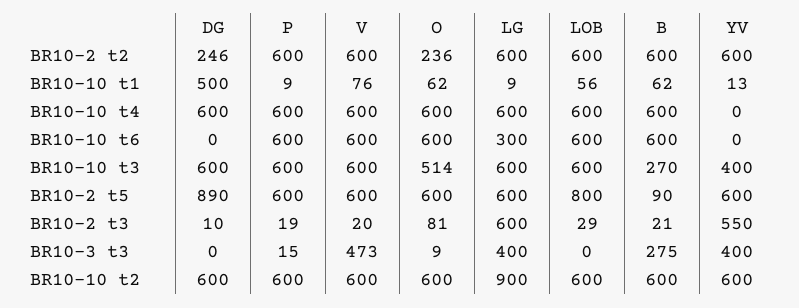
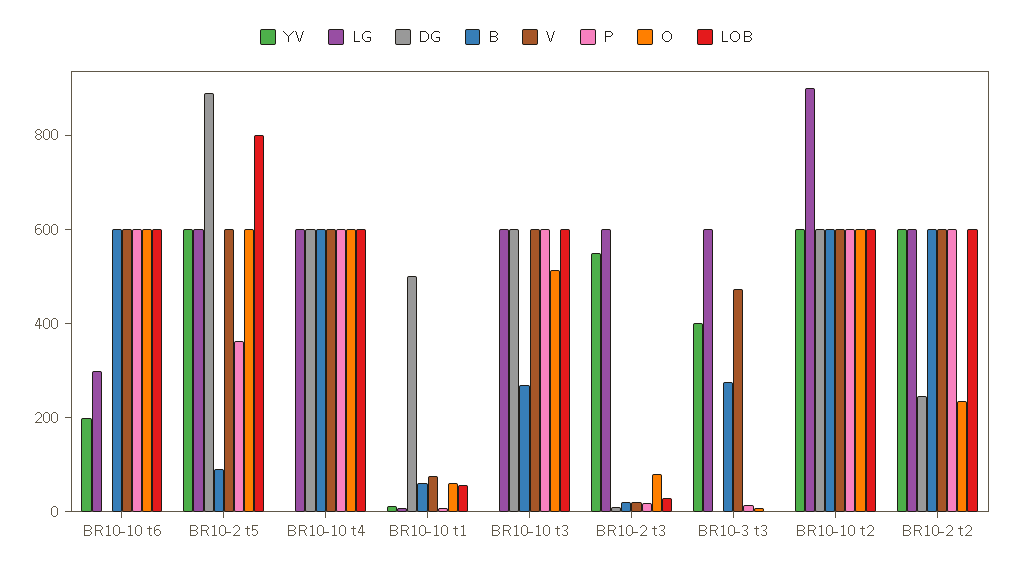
YV, BR10-10 t6: 0 -> 200
YV, BR10-10 t3: 400 -> 0
P, BR10-2 t5: 600 -> 350
LG, BR10-3 t3: 400 -> 600

